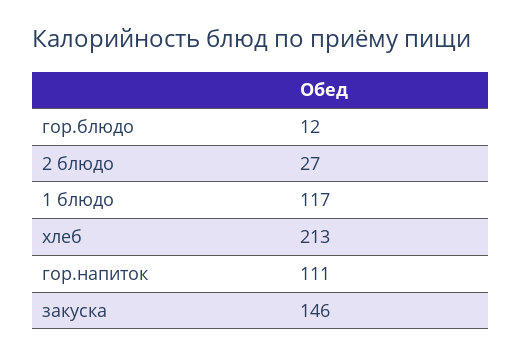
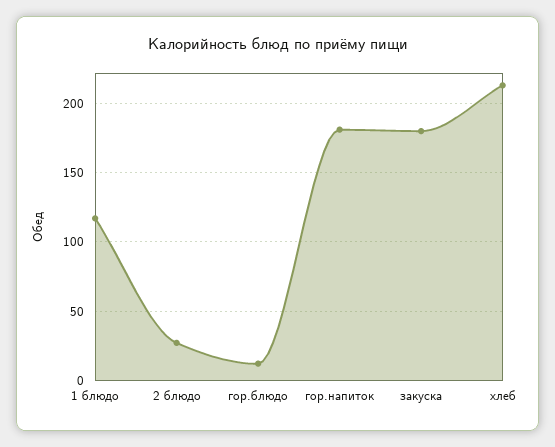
гор.напиток: 111 -> 180
закуска: 146 -> 180

